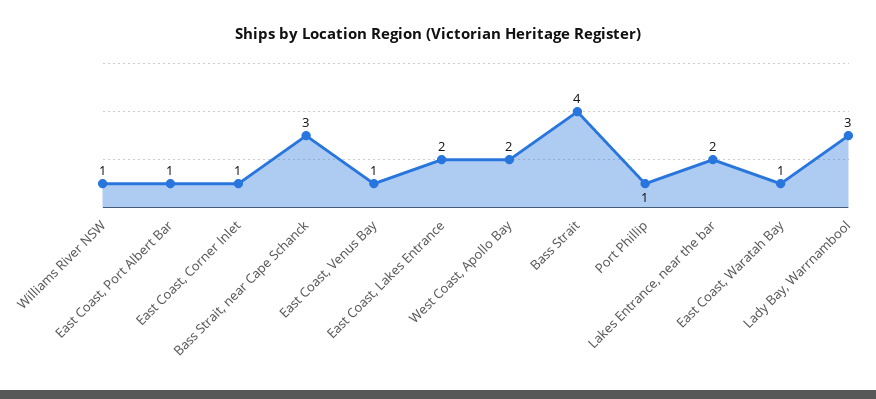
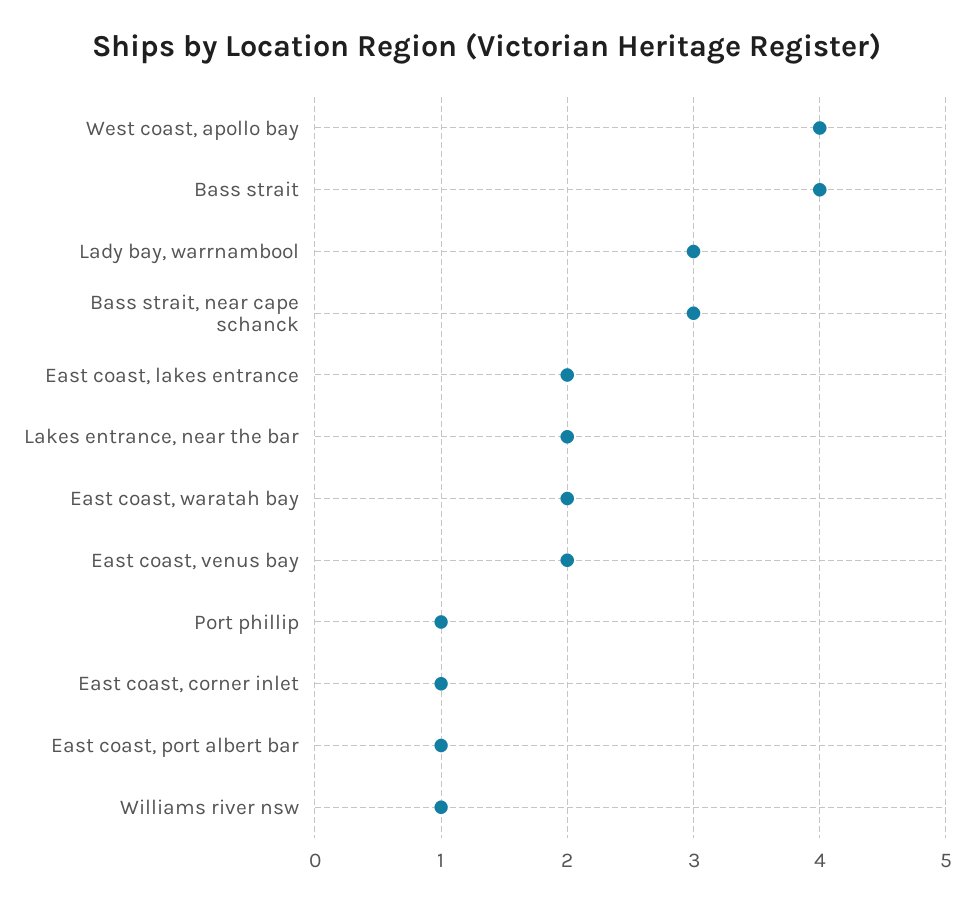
East Coast, Venus Bay: 1 -> 2
West Coast, Apollo Bay: 2 -> 4
East Coast, Waratah Bay: 1 -> 2

